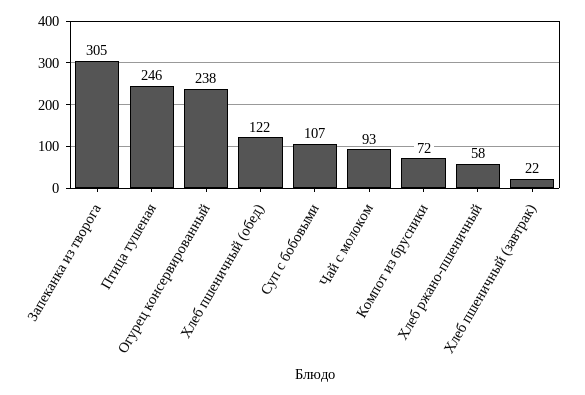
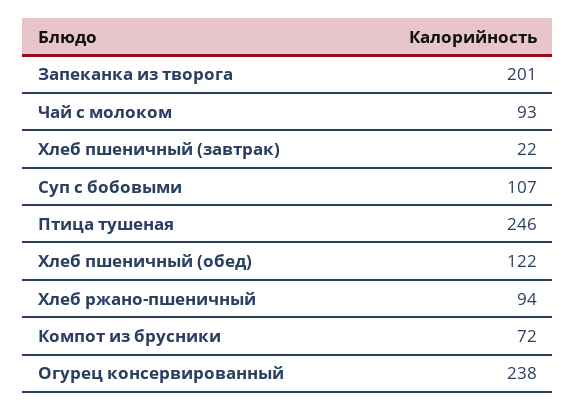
Запеканка из творога: 305 -> 201
Хлеб ржано-пшеничный: 58 -> 94

